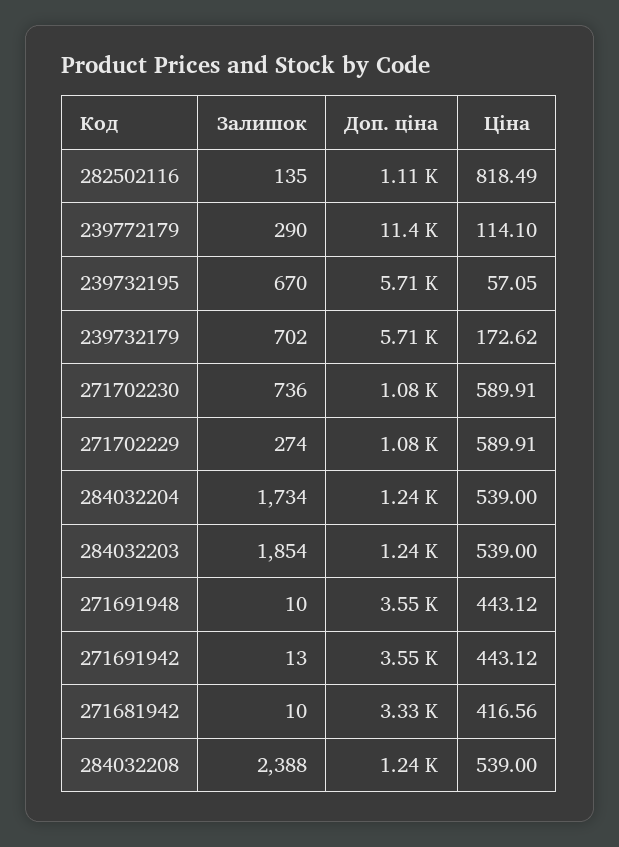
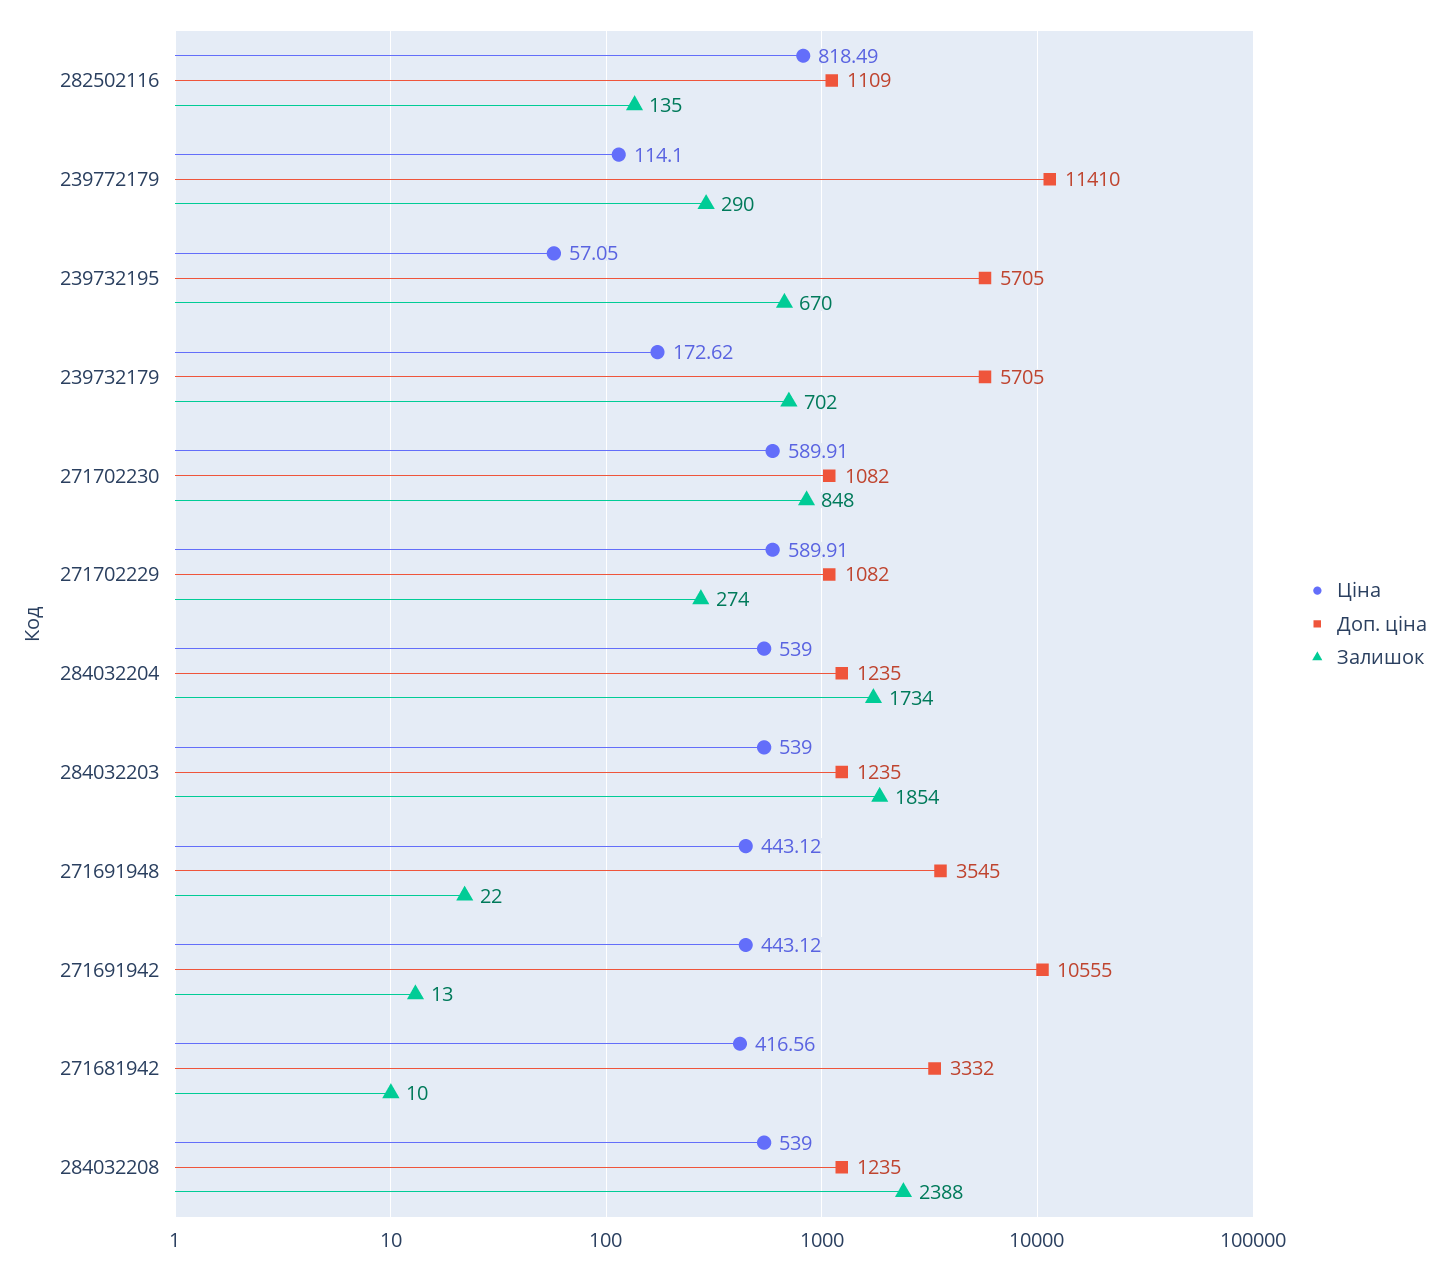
Залишок, 271702230: 736 -> 848
Залишок, 271691948: 10 -> 22
Доп. ціна, 271691942: 3550 -> 10555

